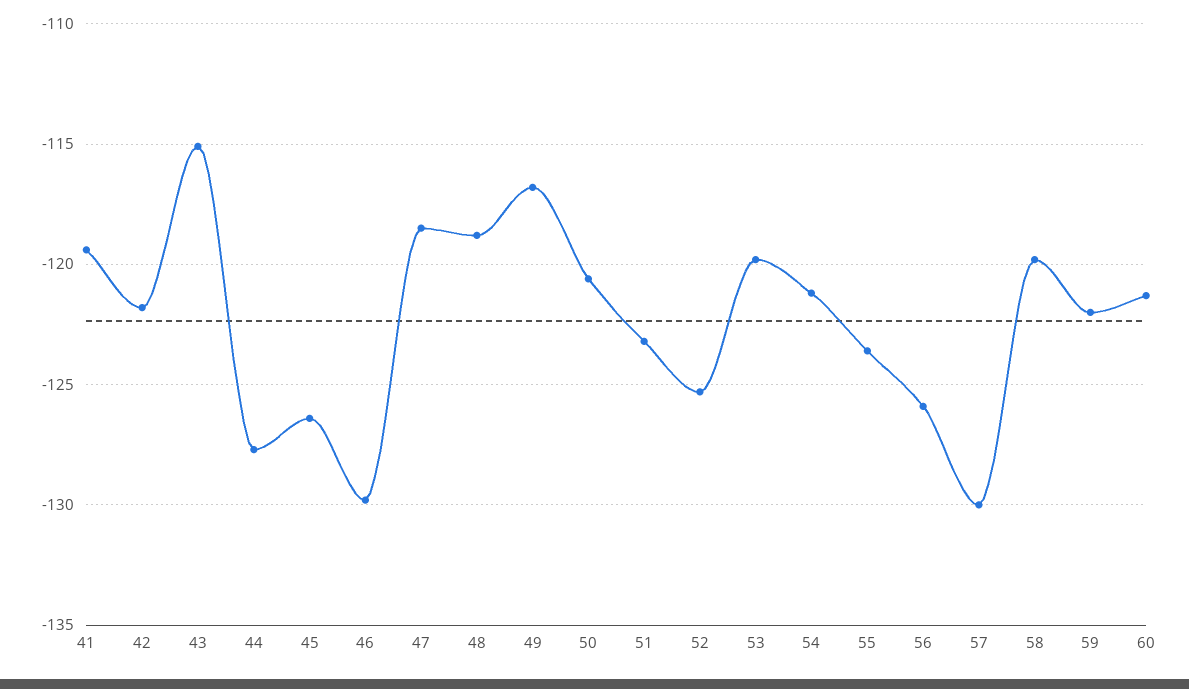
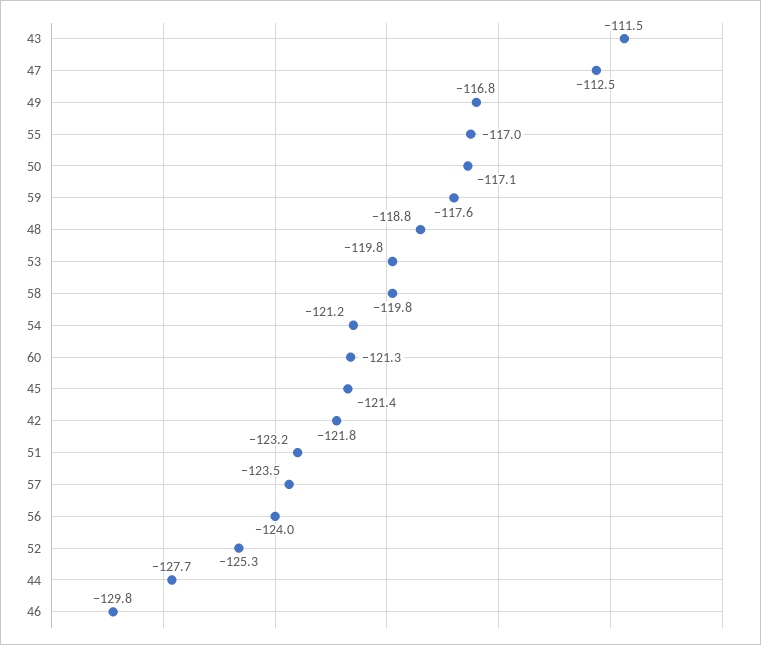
41: -119.5 -> none
43: -115 -> -111.5
45: -126.5 -> -121.4
47: -118.5 -> -112.5
50: -120.5 -> -117.1
55: -123.5 -> -117
56: -126 -> -124
57: -130 -> -123.5
59: -122 -> -117.6

